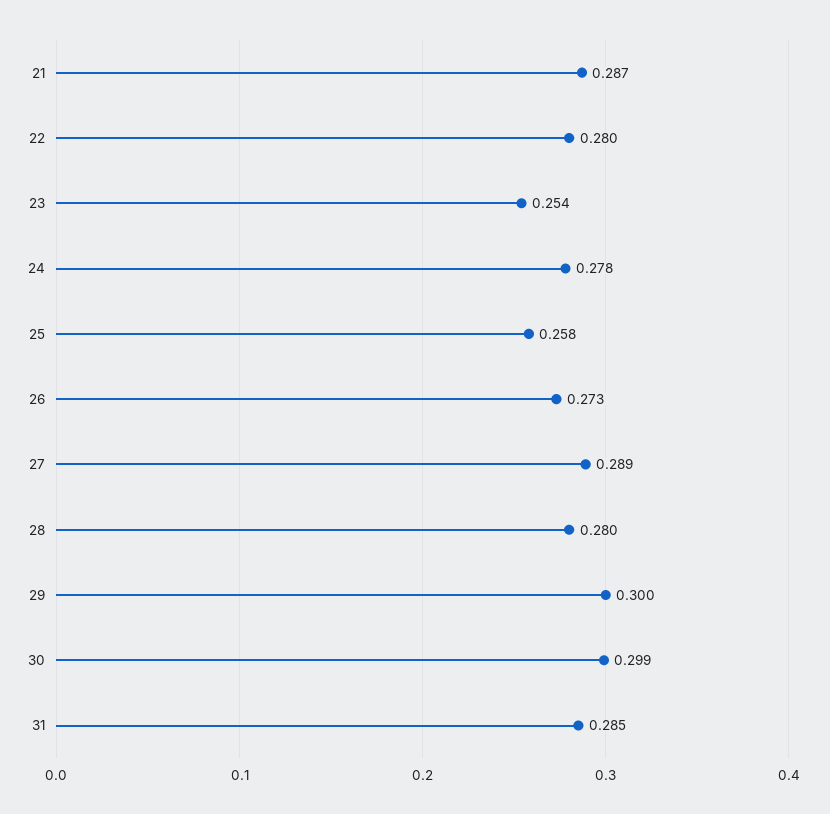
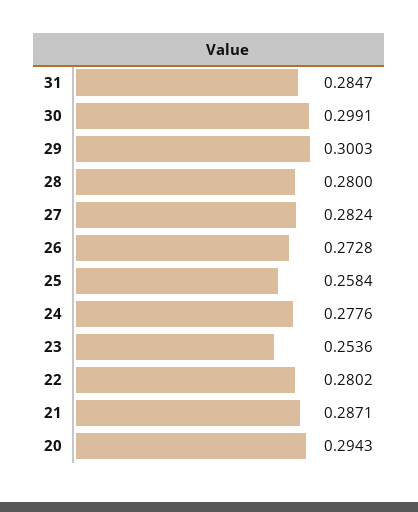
27: 0.289 -> 0.2824
20: none -> 0.2943

